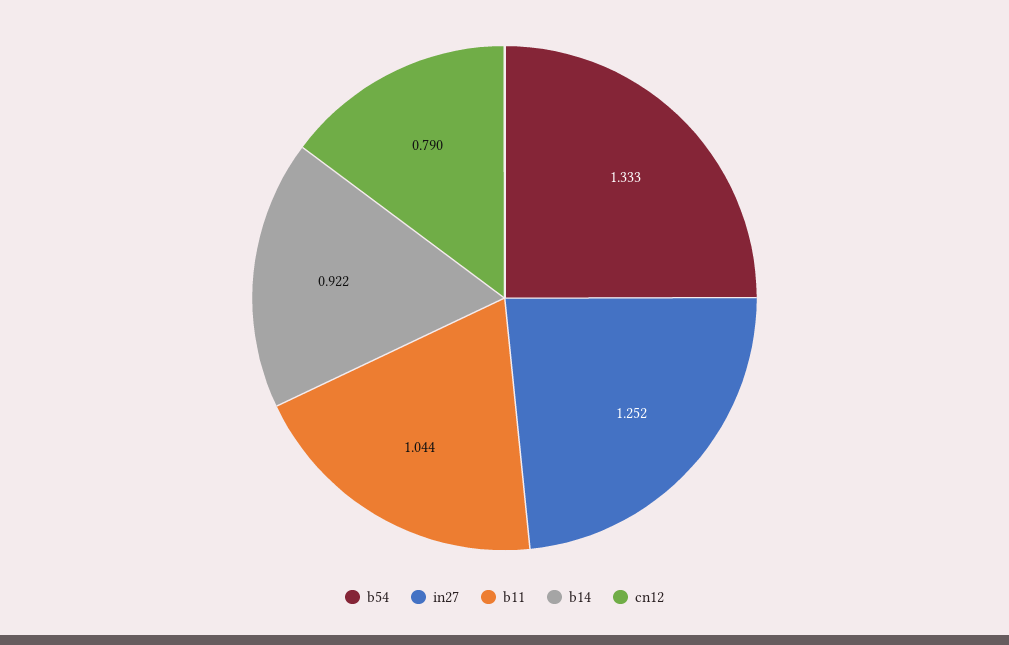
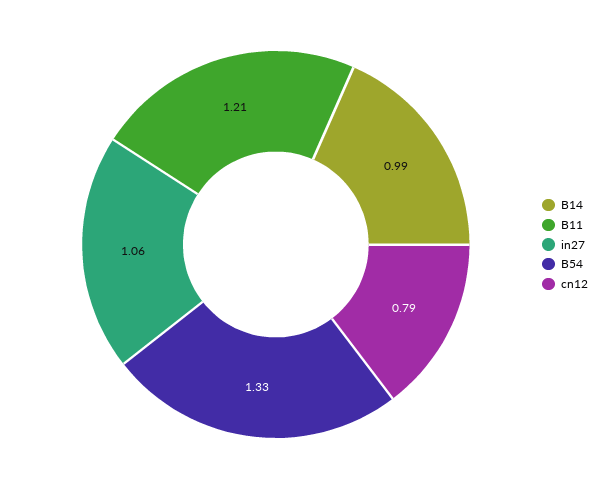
in27: 1.252 -> 1.06
b11: 1.044 -> 1.21
b14: 0.922 -> 0.99

